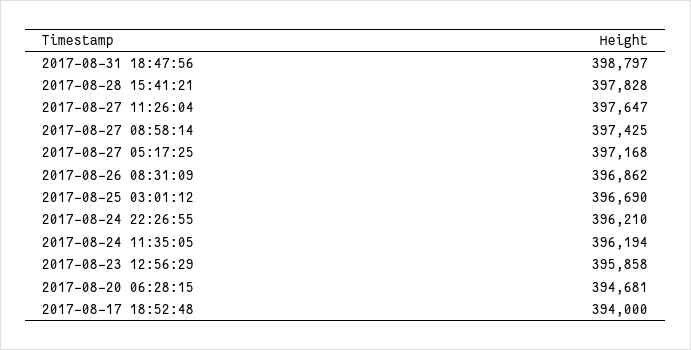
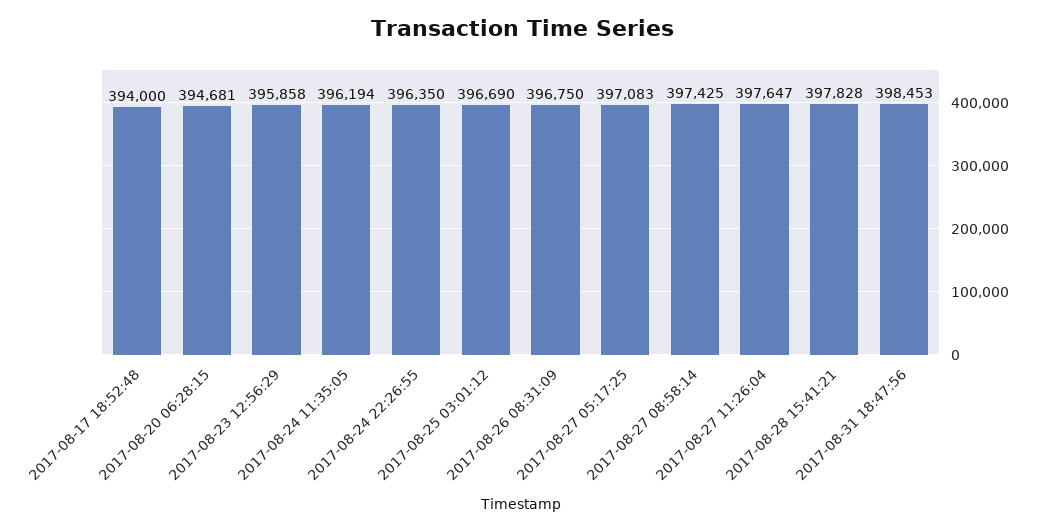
2017-08-31 18:47:56: 398797 -> 398453
2017-08-27 05:17:25: 397168 -> 397083
2017-08-26 08:31:09: 396862 -> 396750
2017-08-24 22:26:55: 396210 -> 396350

